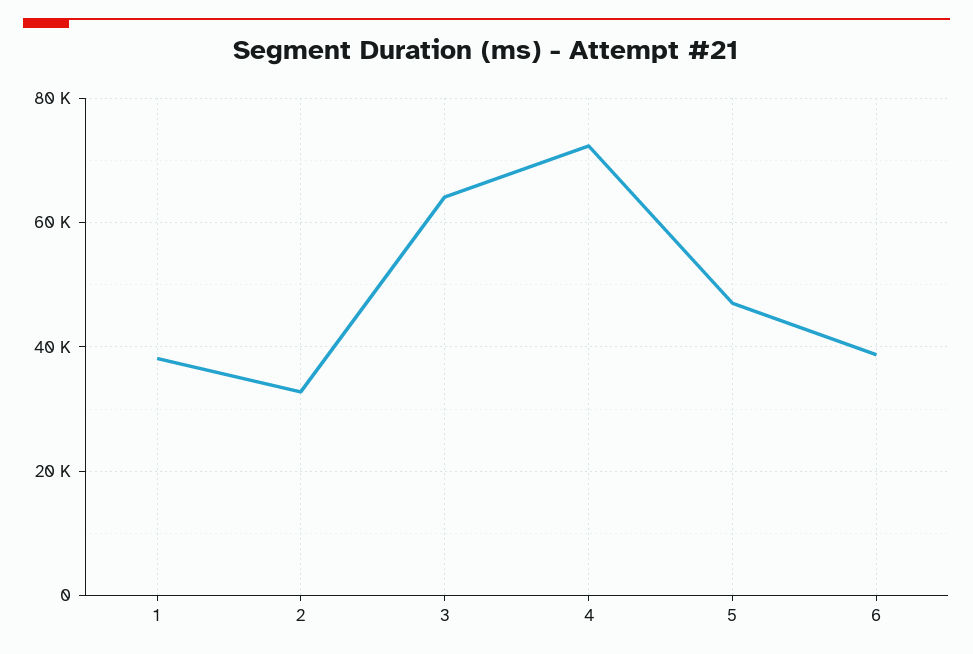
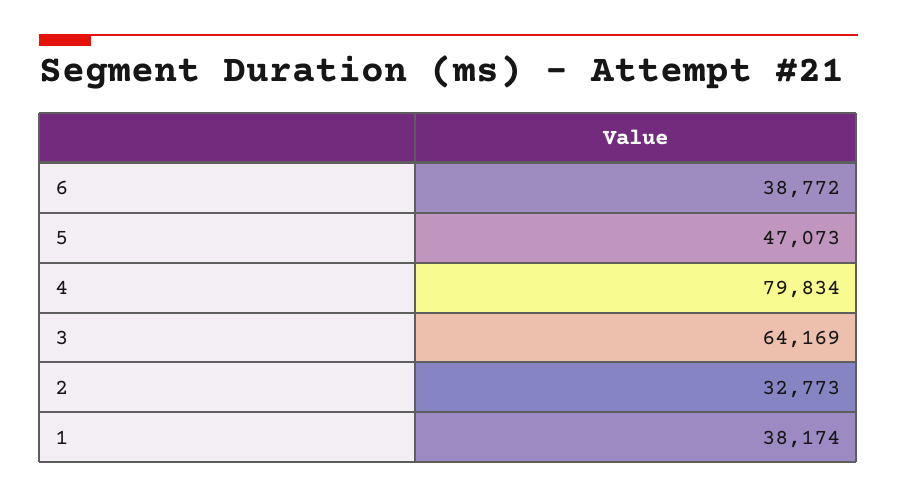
4: 72000 -> 79834

